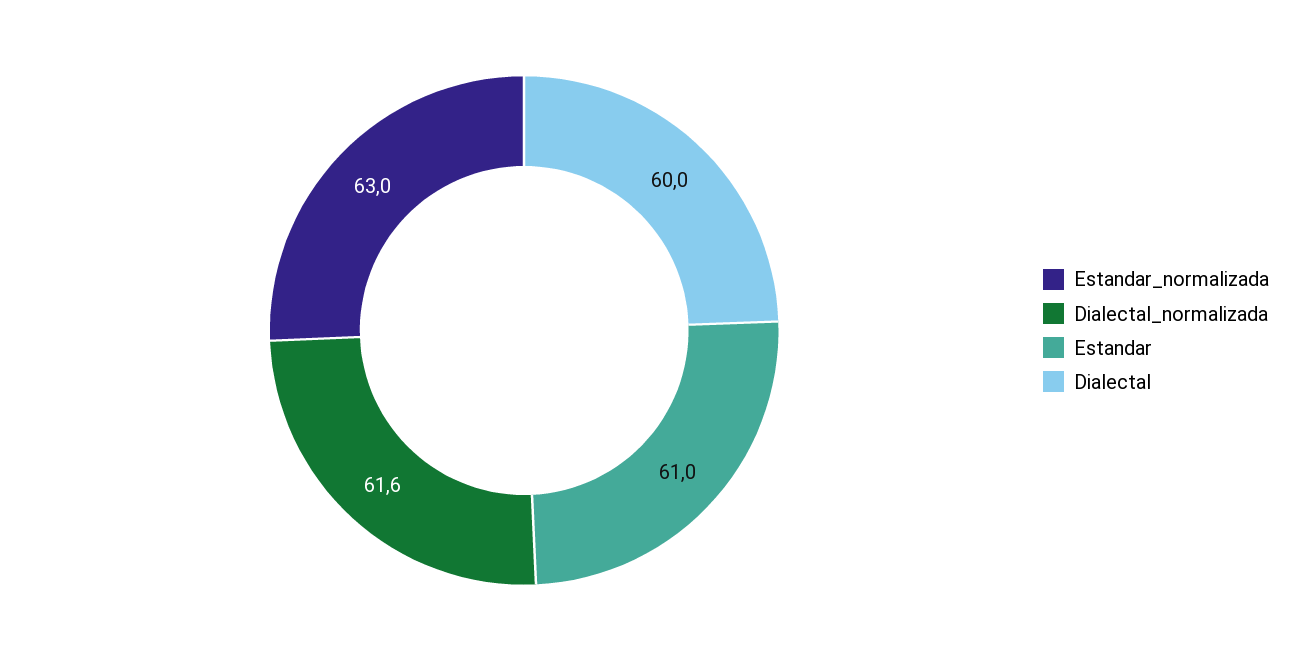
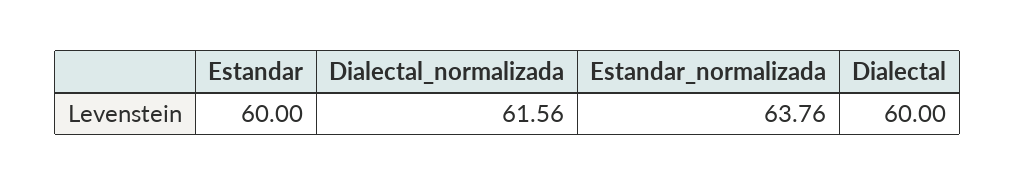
Estandar_normalizada: 63 -> 63.76
Estandar: 61 -> 60

